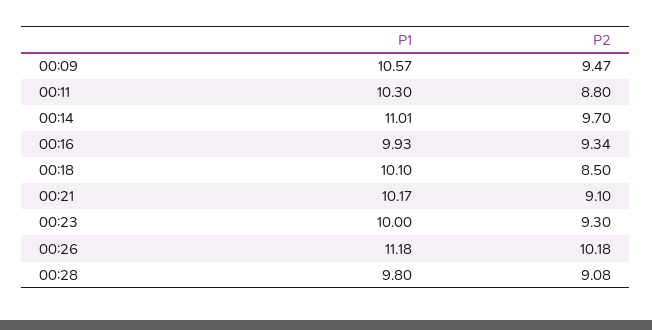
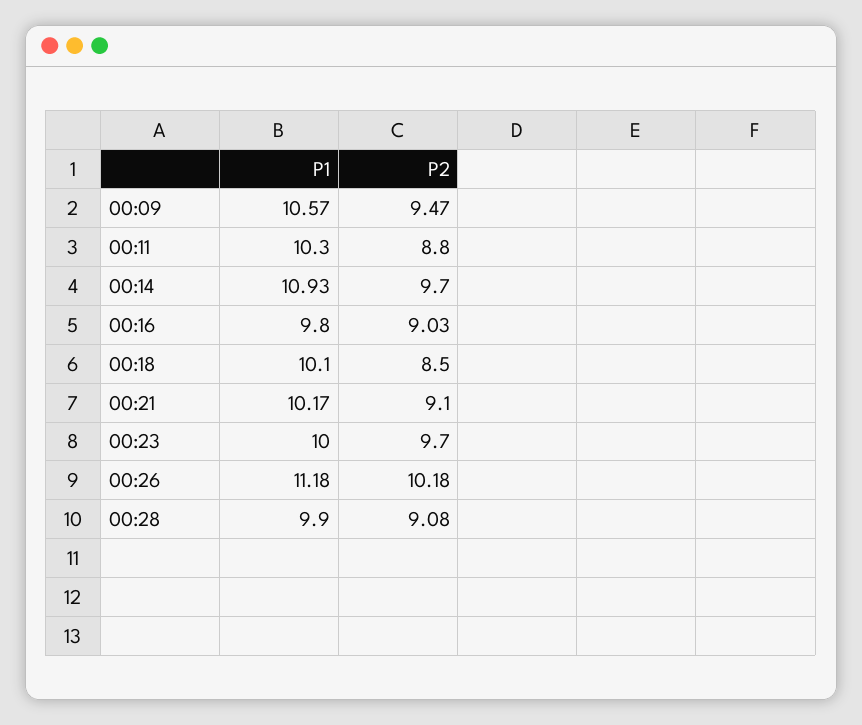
P1, 00:14: 11.01 -> 10.93
P1, 00:16: 9.93 -> 9.8
P2, 00:16: 9.34 -> 9.03
P2, 00:23: 9.3 -> 9.7
P1, 00:28: 9.8 -> 9.9

